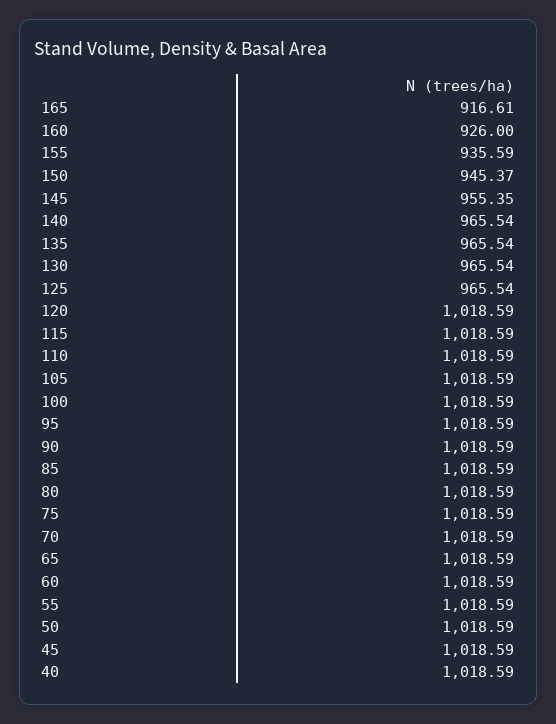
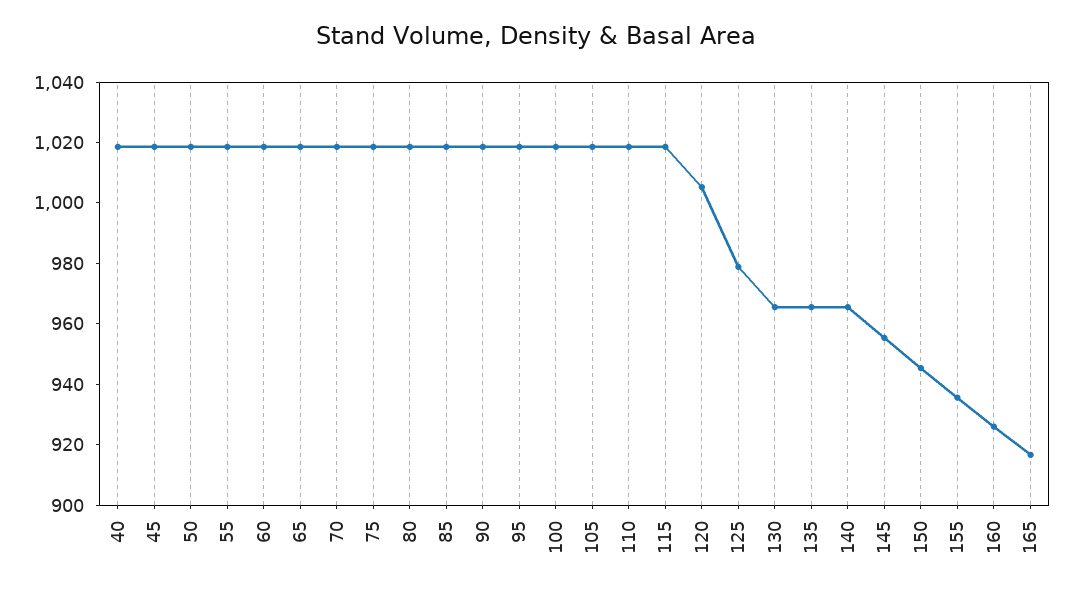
125: 965.54 -> 980
120: 1018.59 -> 1005

